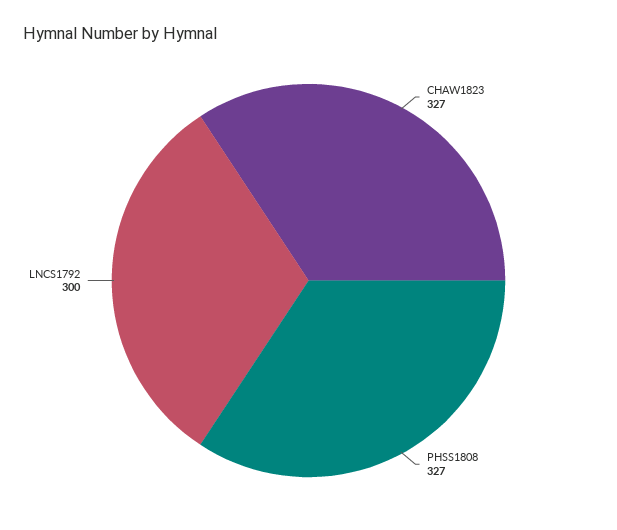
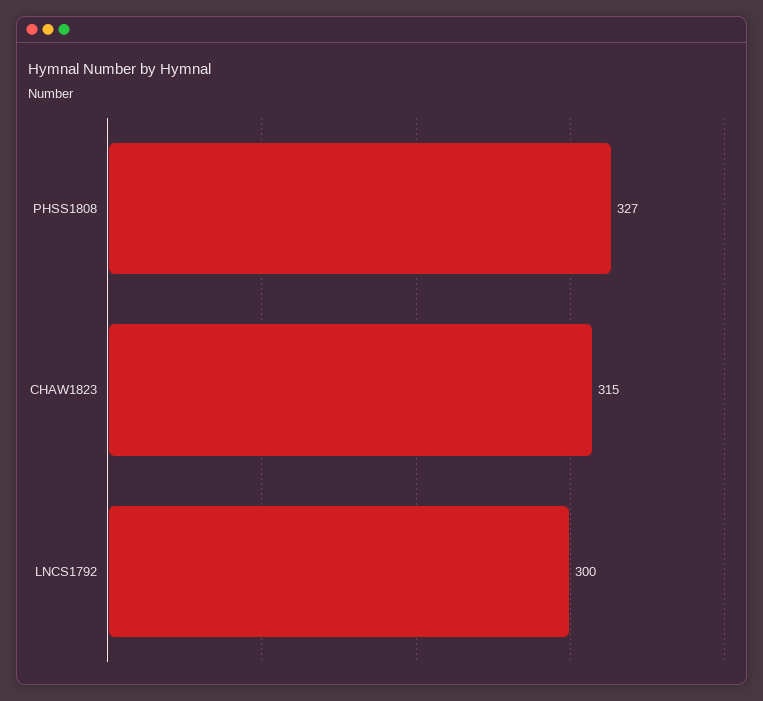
CHAW1823: 327 -> 315

